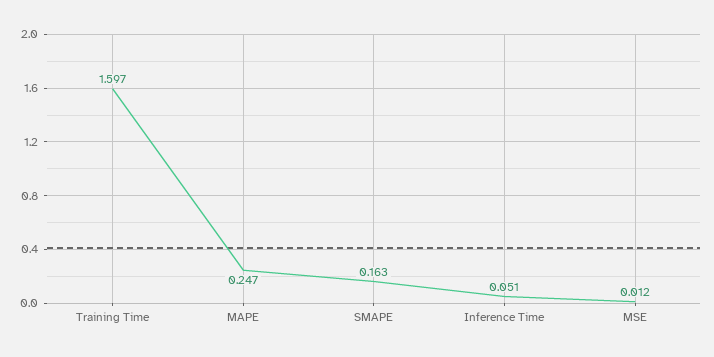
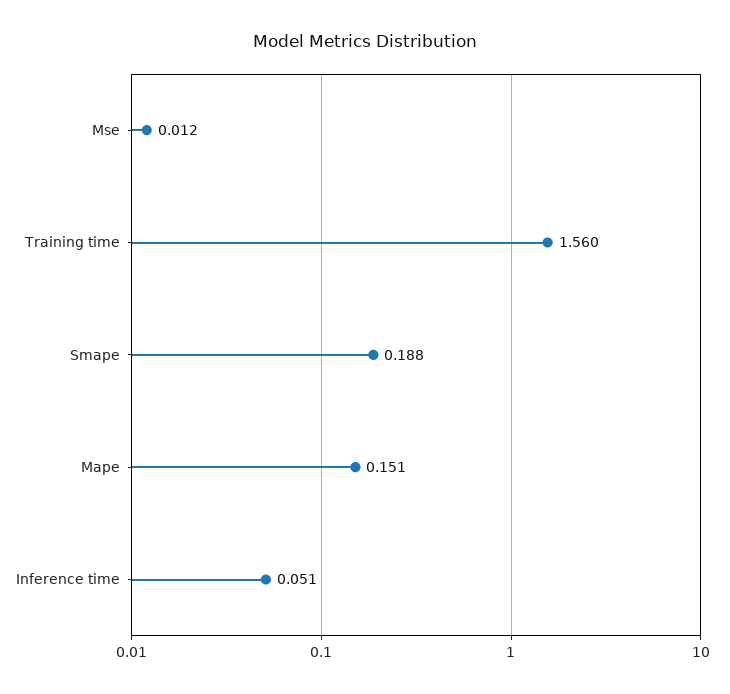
Training Time: 1.597 -> 1.56
MAPE: 0.247 -> 0.151
SMAPE: 0.163 -> 0.188

